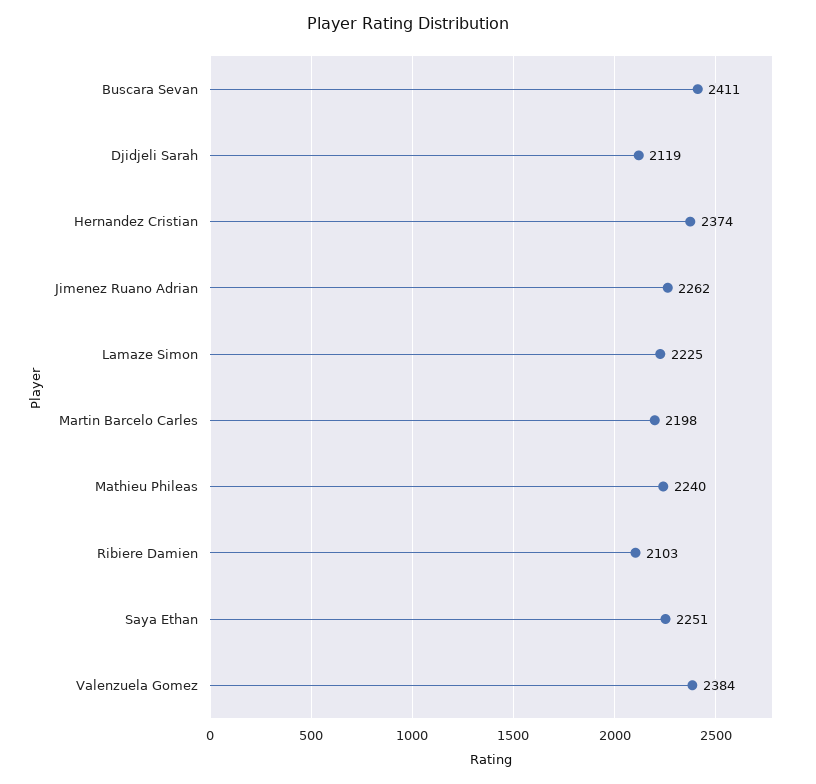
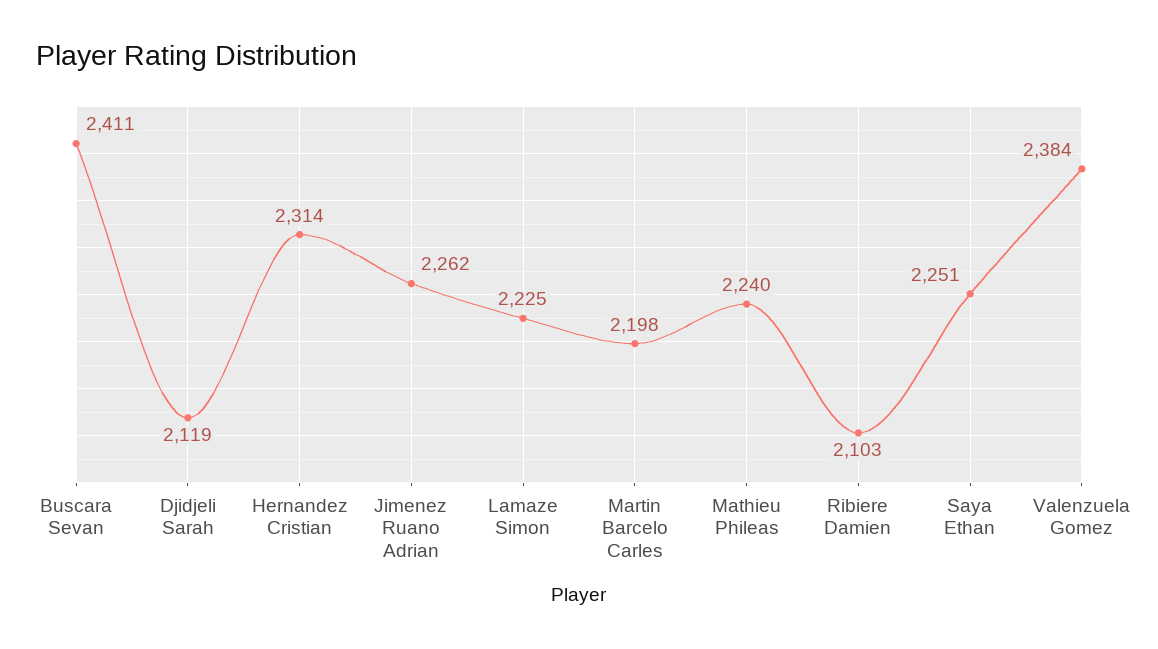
Hernandez Cristian: 2374 -> 2314

